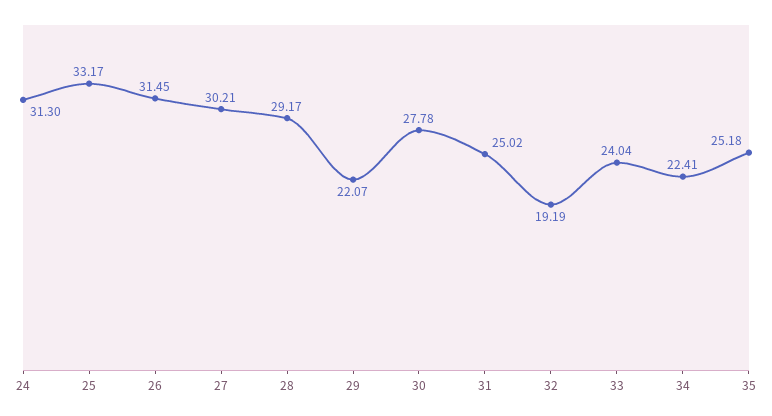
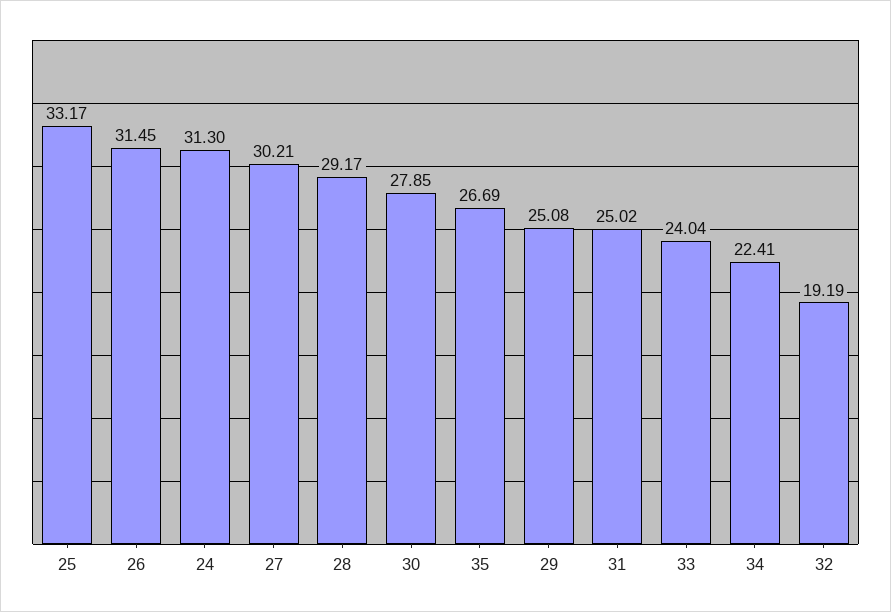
29: 22.07 -> 25.08
30: 27.78 -> 27.85
35: 25.18 -> 26.69

